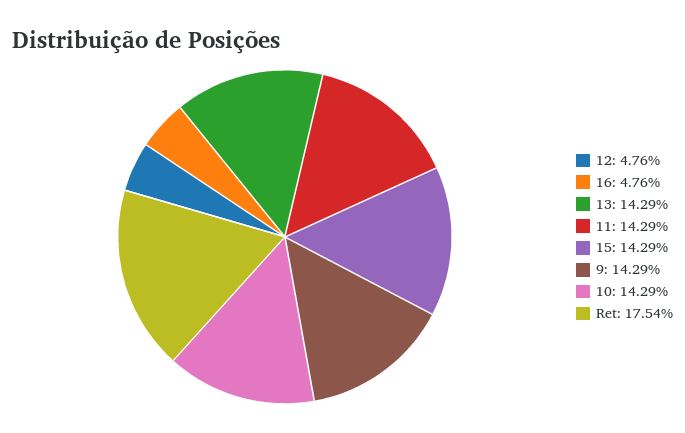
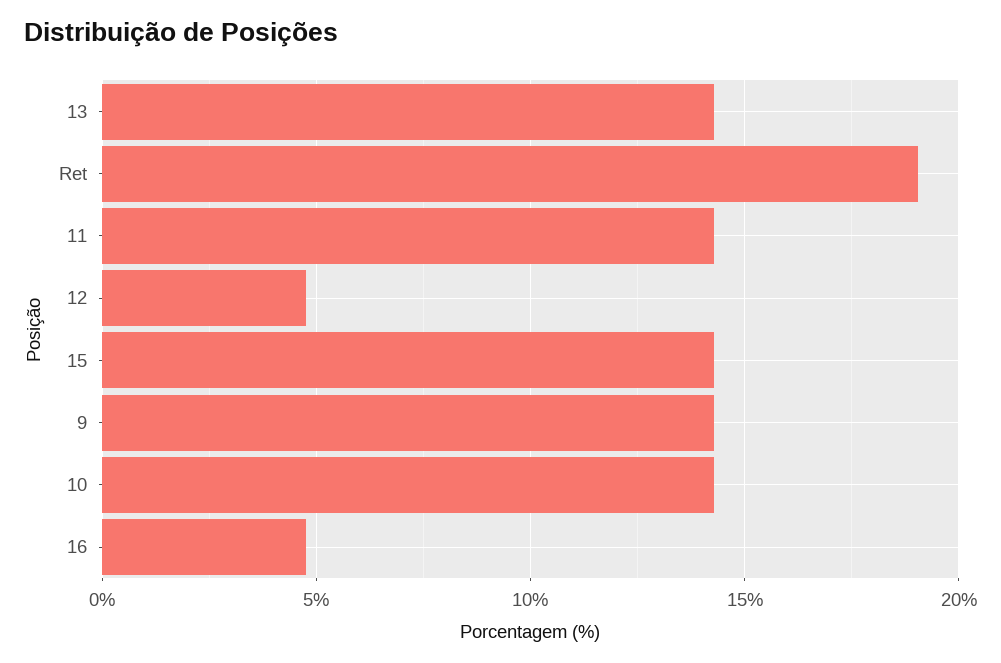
Ret: 17.54 -> 19

